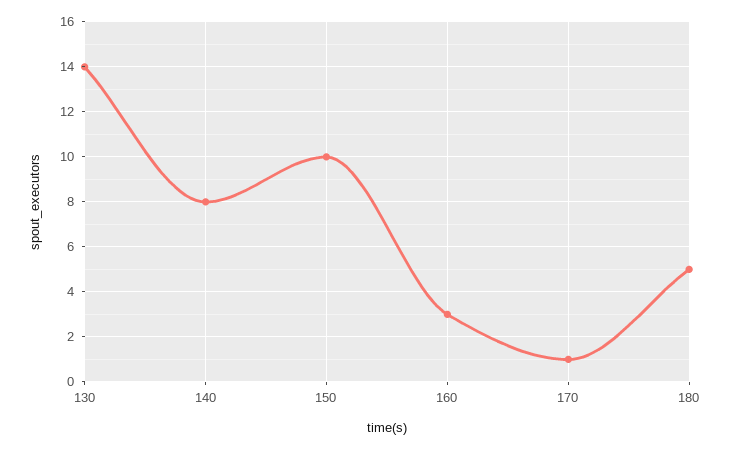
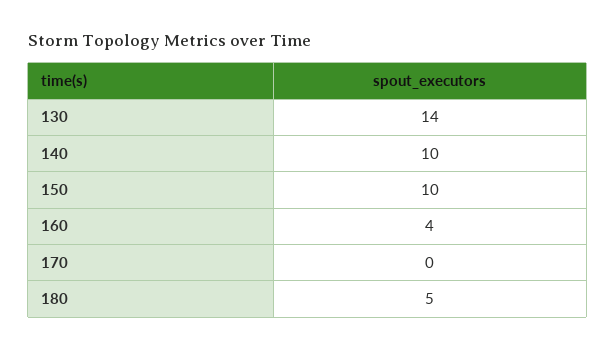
140: 8 -> 10
160: 3 -> 4
170: 1 -> 0

